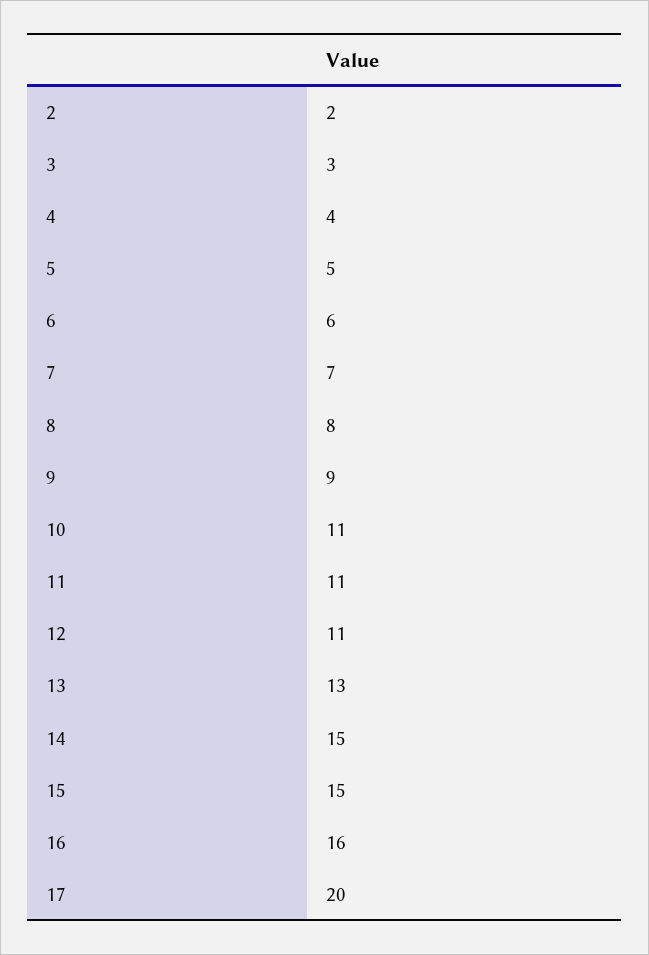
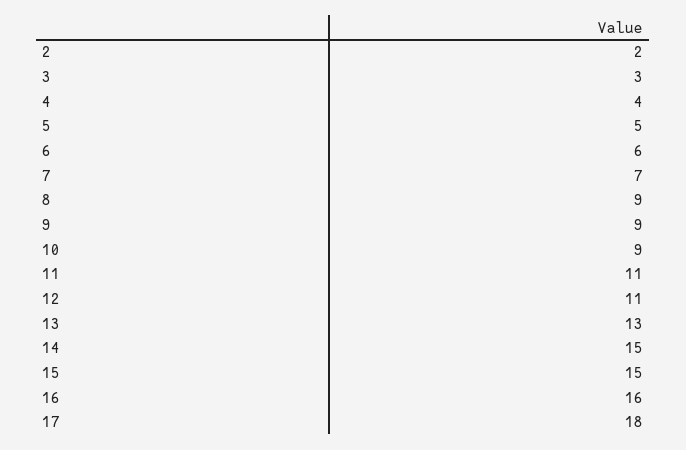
8: 8 -> 9
10: 11 -> 9
17: 20 -> 18

